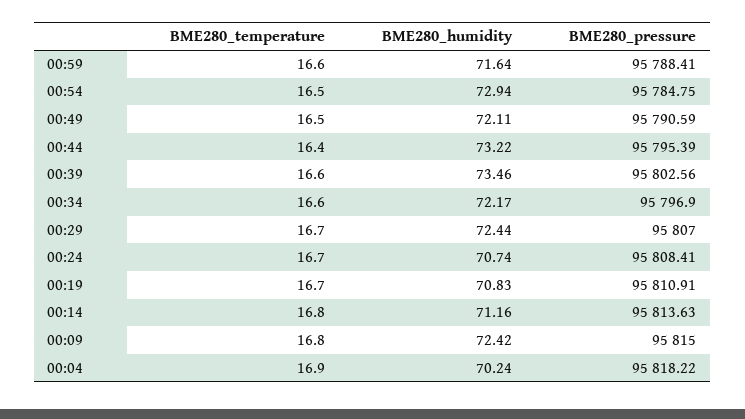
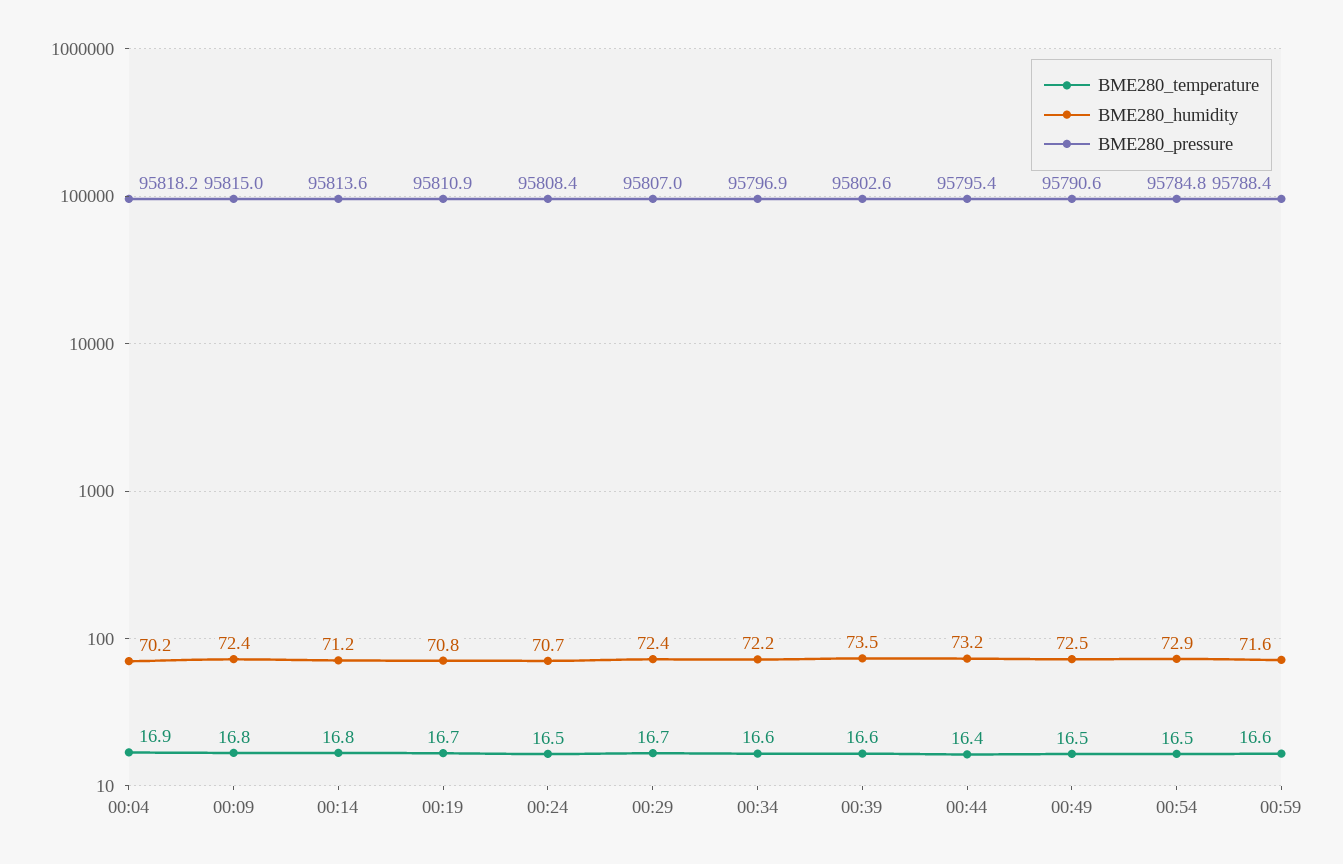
BME280_humidity, 00:49: 72.11 -> 72.5
BME280_temperature, 00:24: 16.7 -> 16.5

